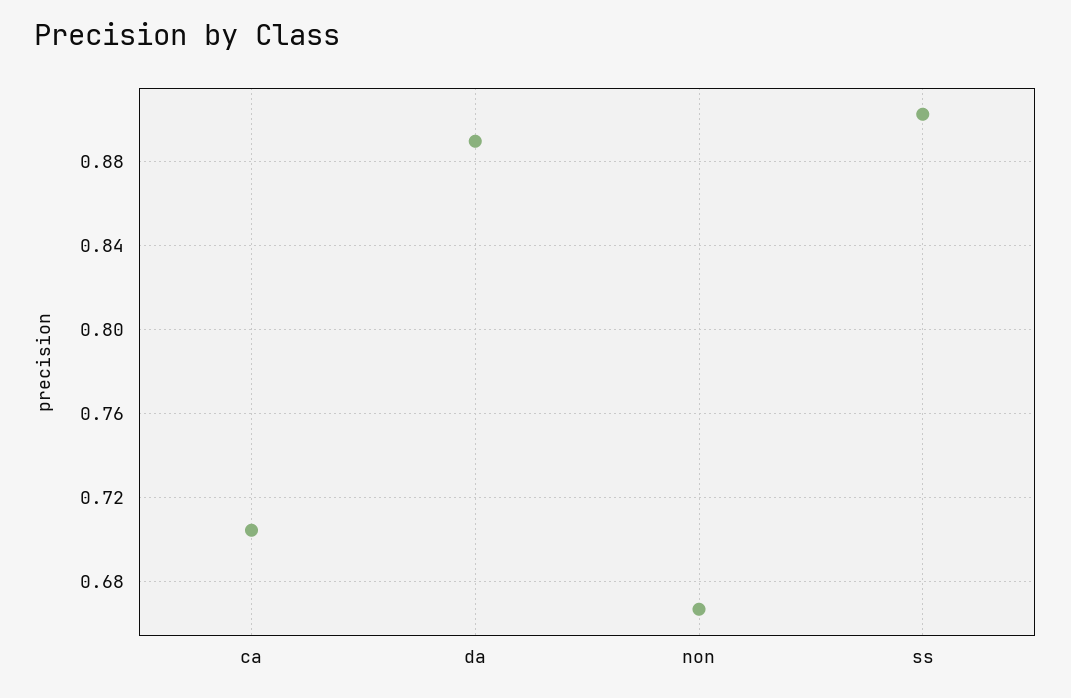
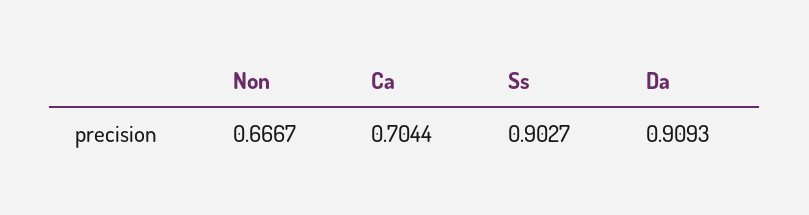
da: 0.89 -> 0.9093

